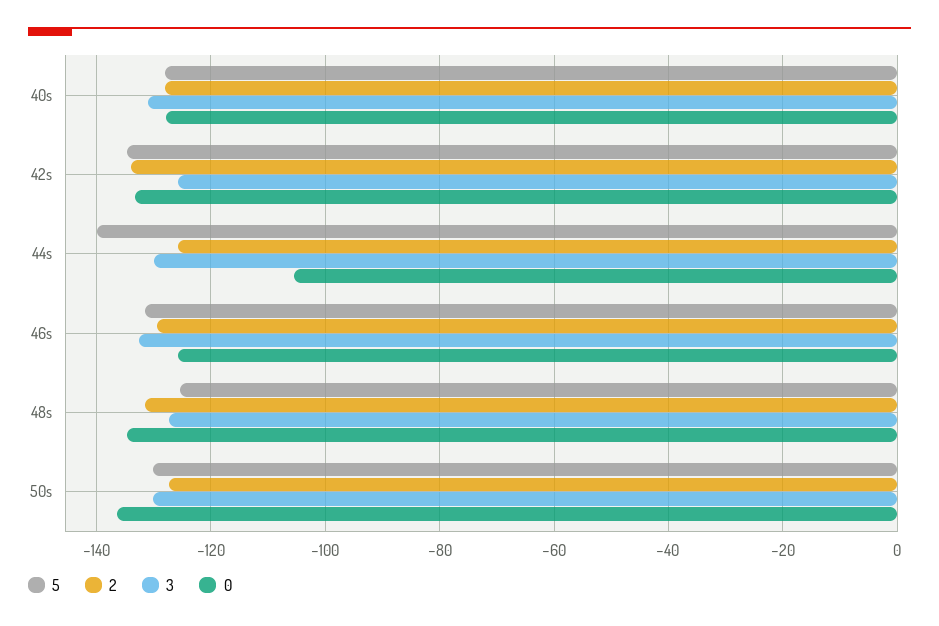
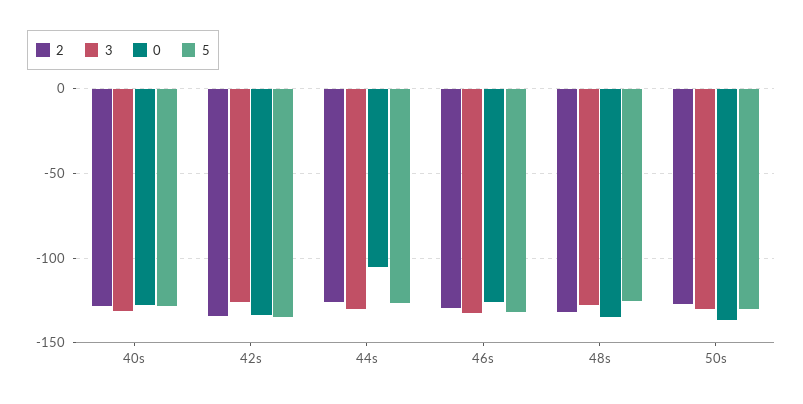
5, 44s: -140 -> -125

